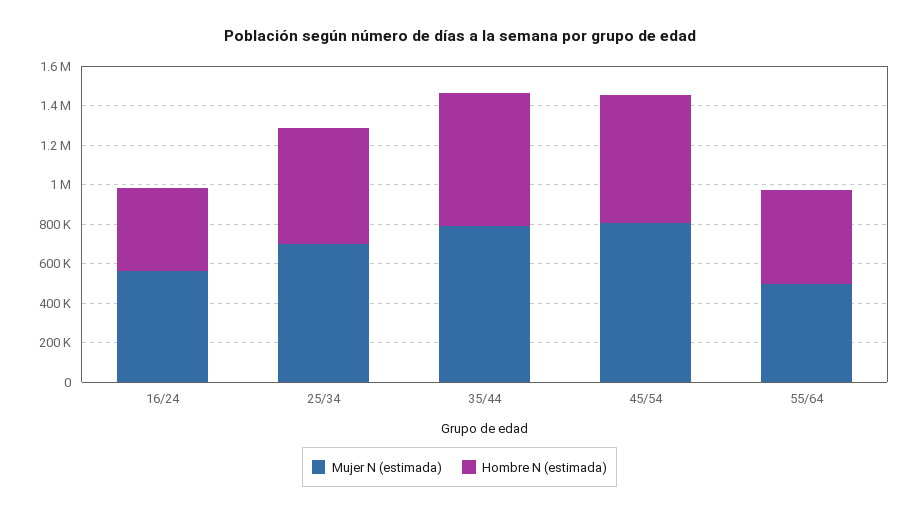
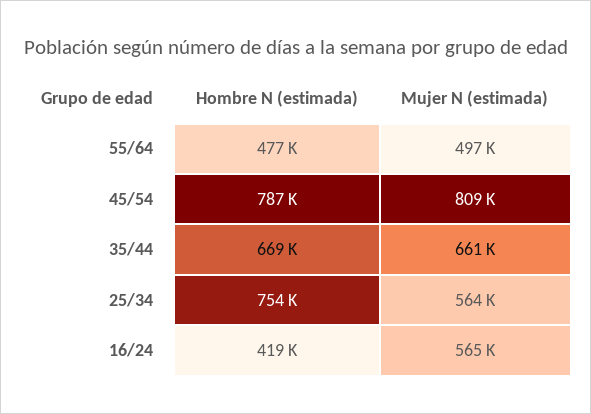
Mujer N (estimada), 25/34: 700000 -> 564000
Hombre N (estimada), 25/34: 600000 -> 754000
Mujer N (estimada), 35/44: 800000 -> 661000
Hombre N (estimada), 45/54: 650000 -> 787000

